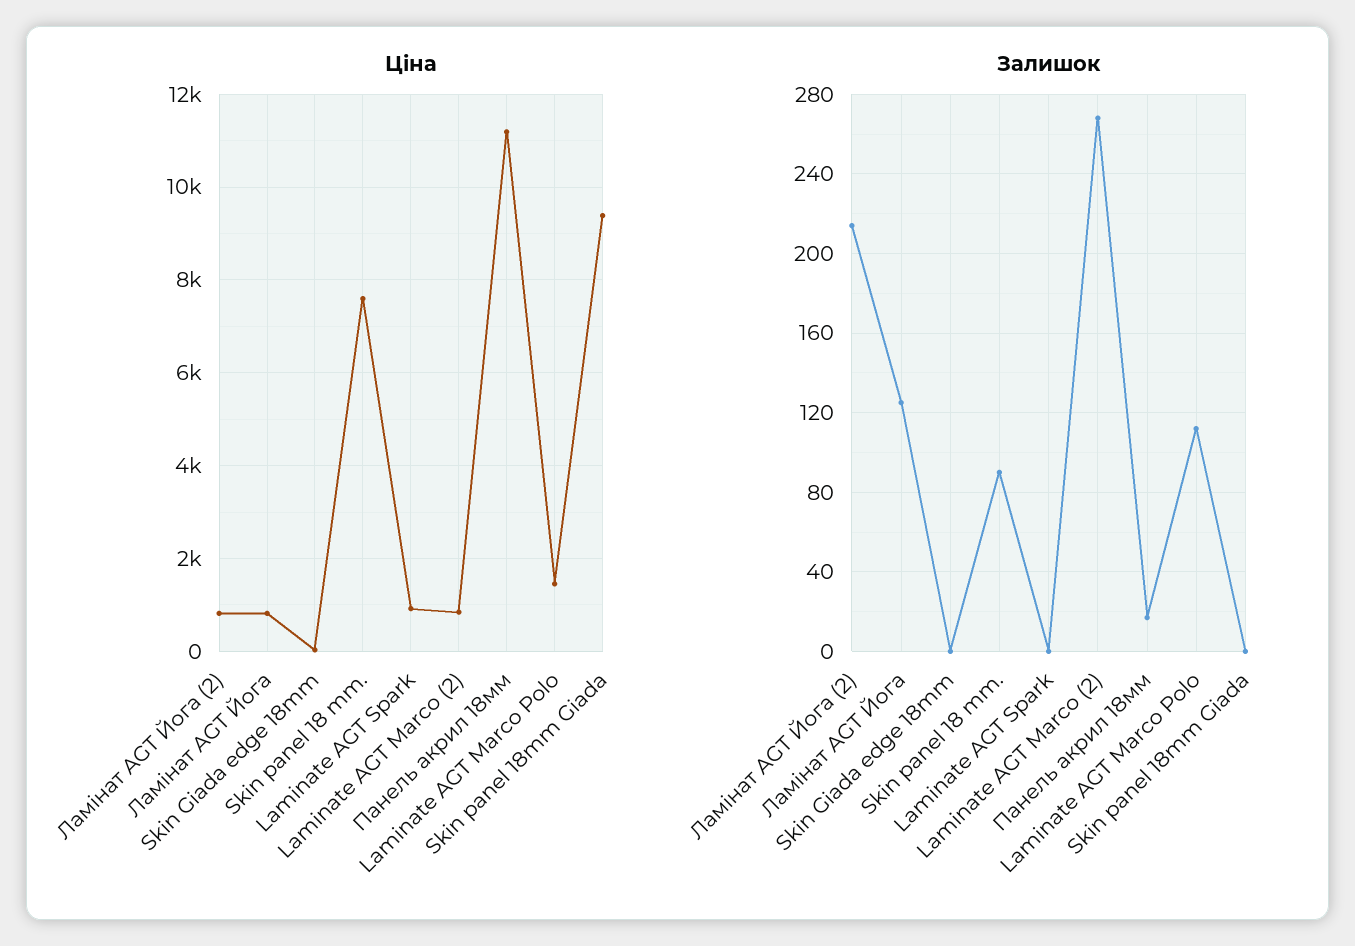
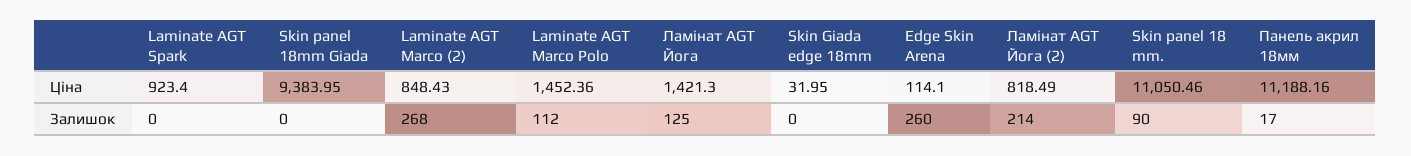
Ціна, Ламінат AGT Йога: 800 -> 1421.3
Ціна, Skin panel 18 mm.: 7600 -> 11050.46
Ціна, Edge Skin Arena: none -> 114.1
Залишок, Edge Skin Arena: none -> 260

